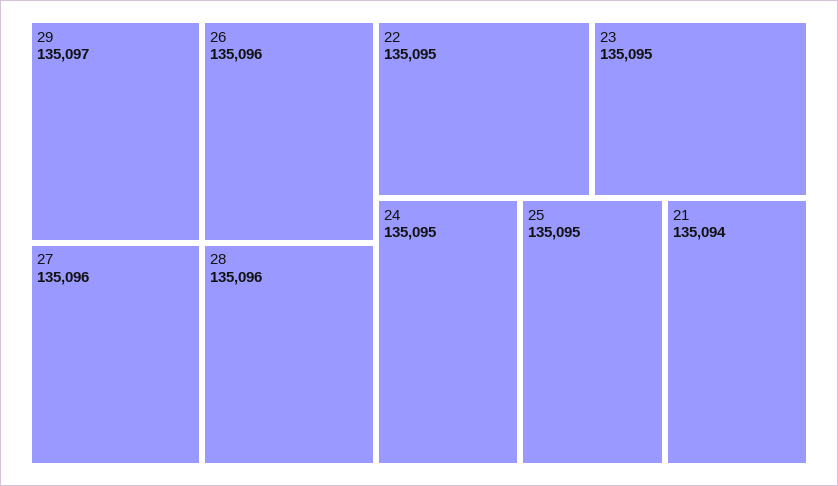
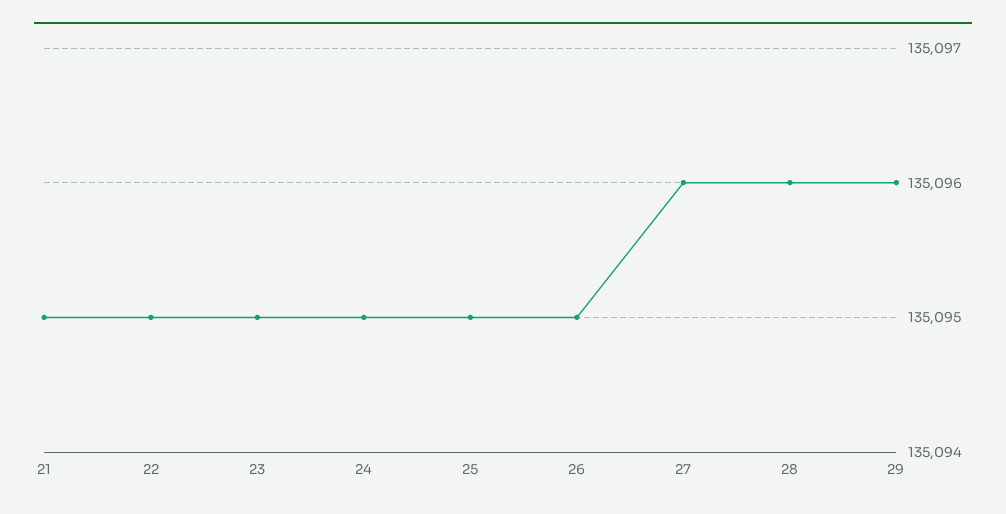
29: 135097 -> 135096
26: 135096 -> 135095
21: 135094 -> 135095

